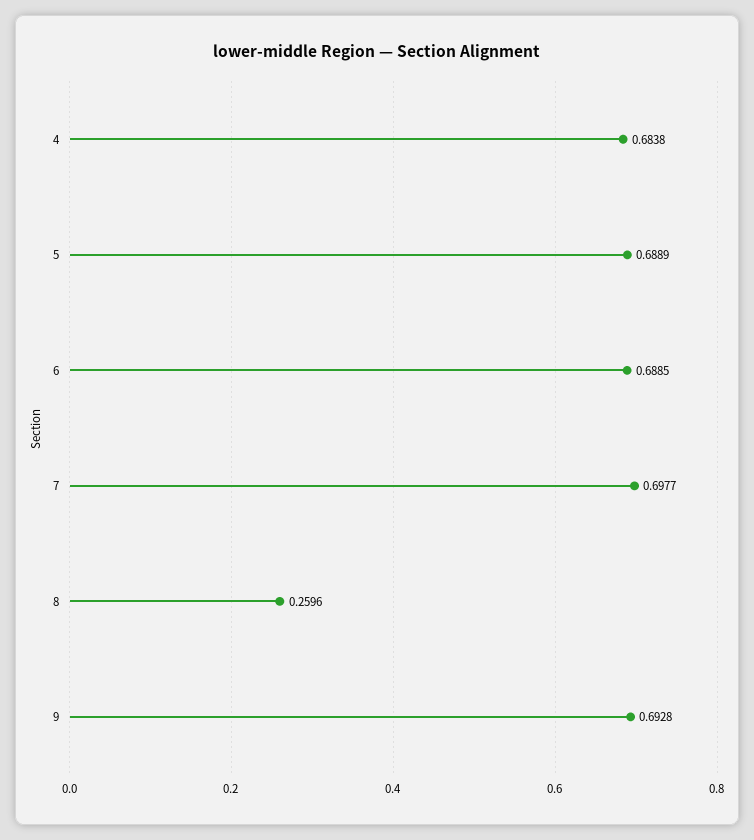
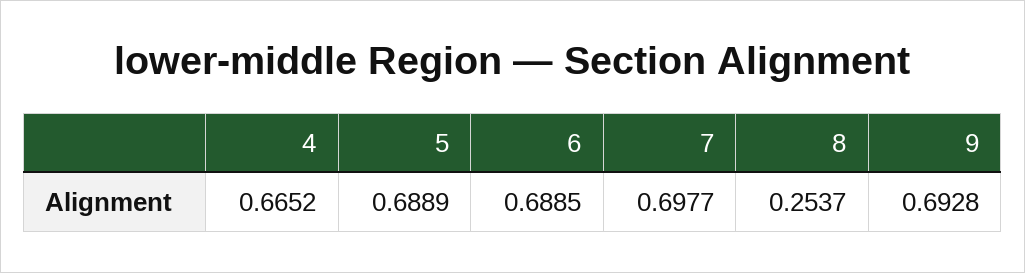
4: 0.6838 -> 0.6652
8: 0.2596 -> 0.2537

